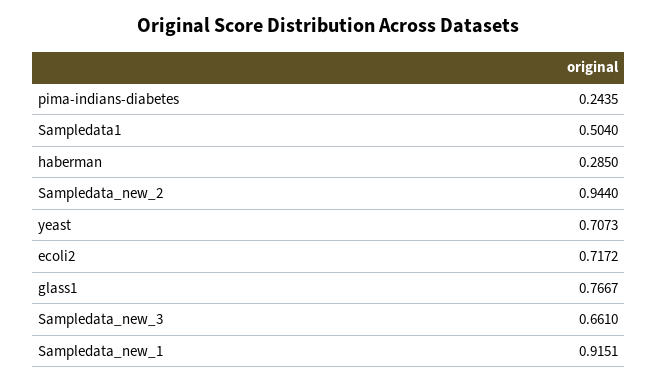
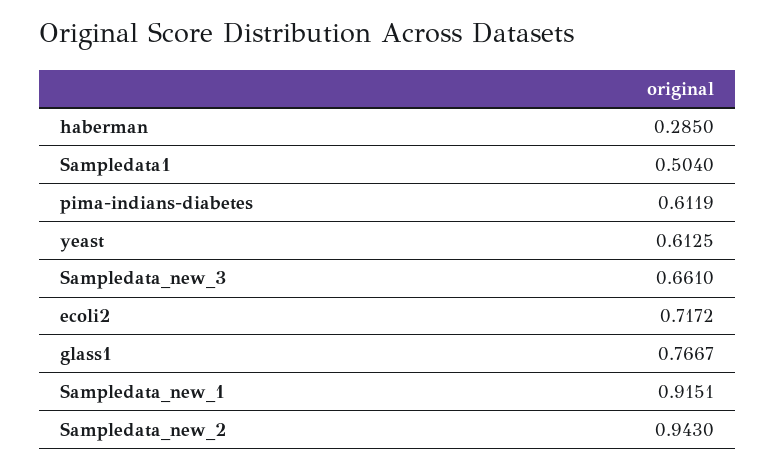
pima-indians-diabetes: 0.2435 -> 0.6119
Sampledata_new_2: 0.944 -> 0.943
yeast: 0.7073 -> 0.6125

